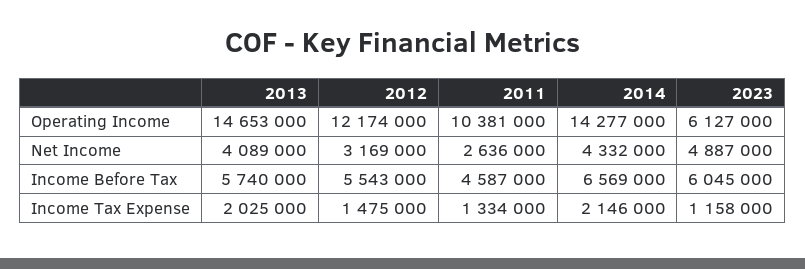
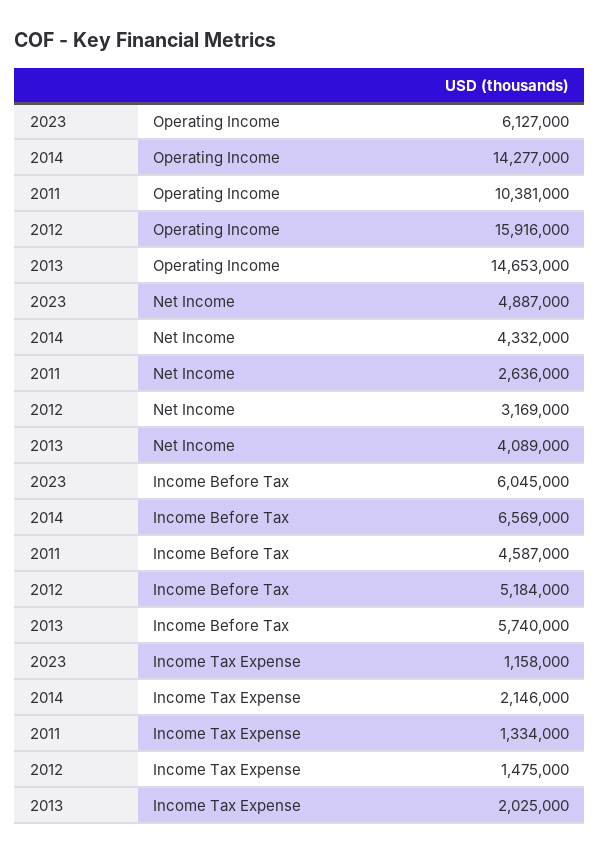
2012, Operating Income: 12174000 -> 15916000
2012, Income Before Tax: 5543000 -> 5184000

